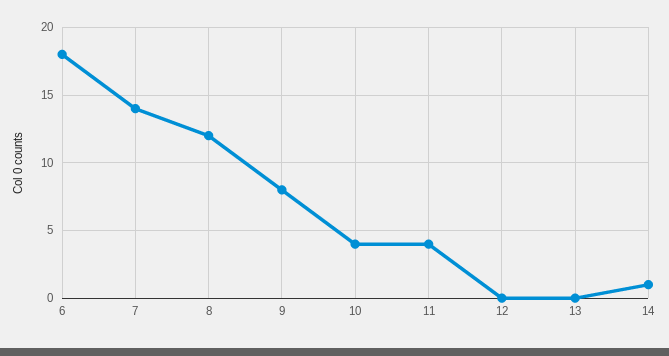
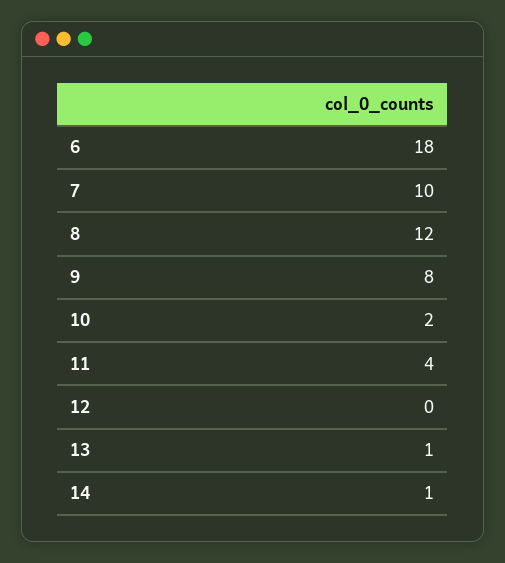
7: 14 -> 10
10: 4 -> 2
13: 0 -> 1

